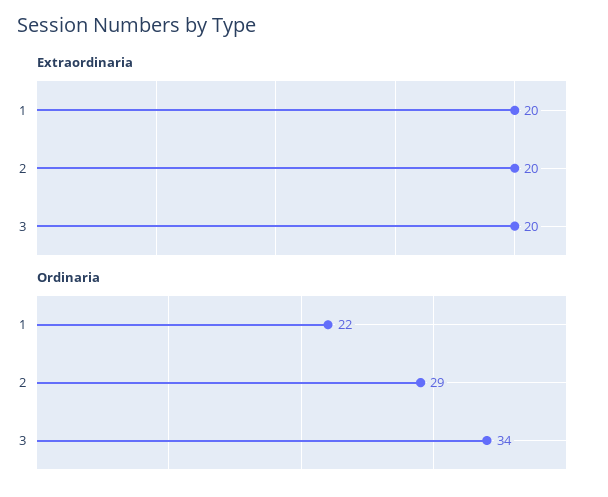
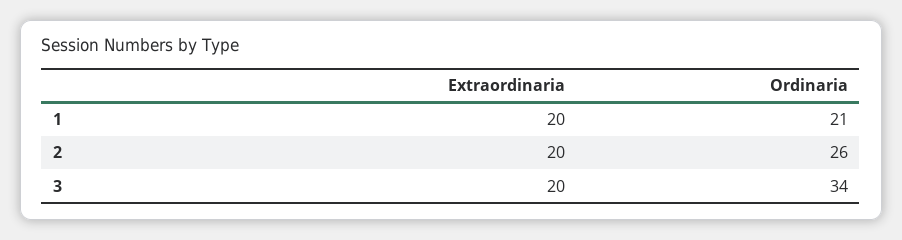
Ordinaria, 1: 22 -> 21
Ordinaria, 2: 29 -> 26

